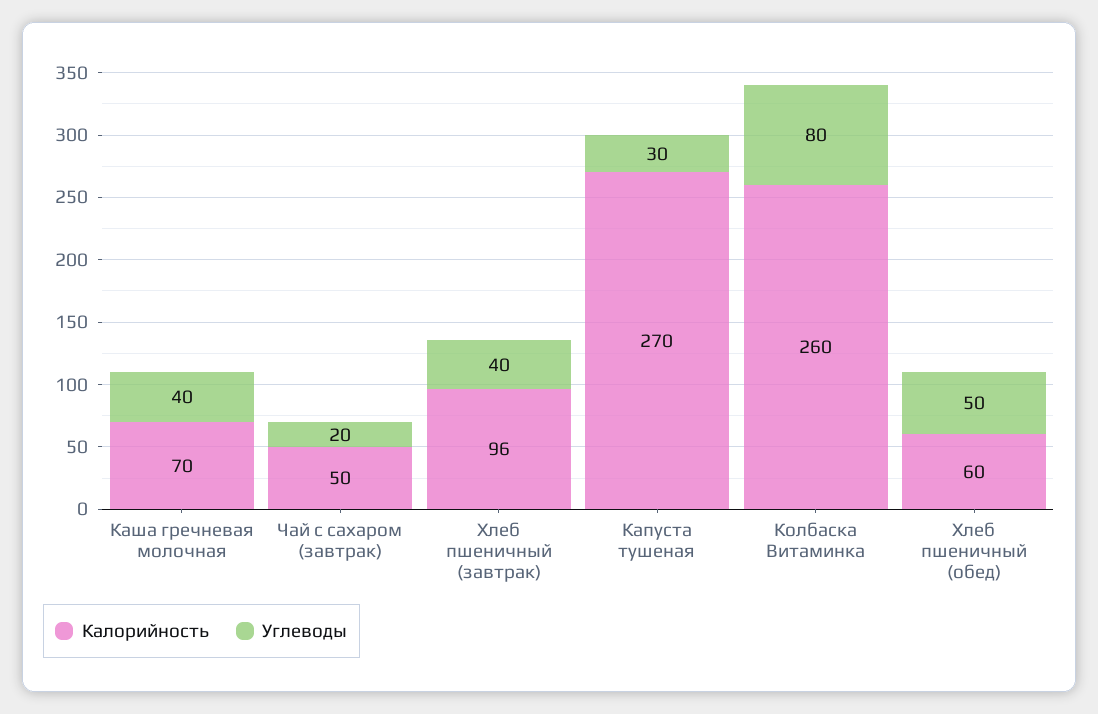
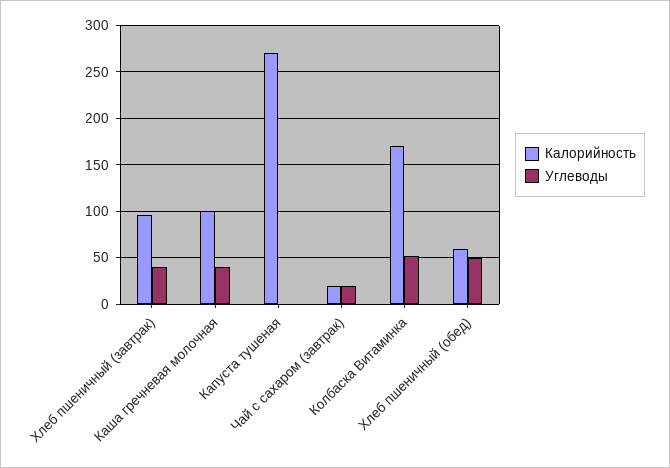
Калорийность, Каша гречневая молочная: 70 -> 100
Калорийность, Чай с сахаром (завтрак): 50 -> 20
Углеводы, Капуста тушеная: 30 -> 0
Калорийность, Колбаска Витаминка: 260 -> 170
Углеводы, Колбаска Витаминка: 80 -> 50

